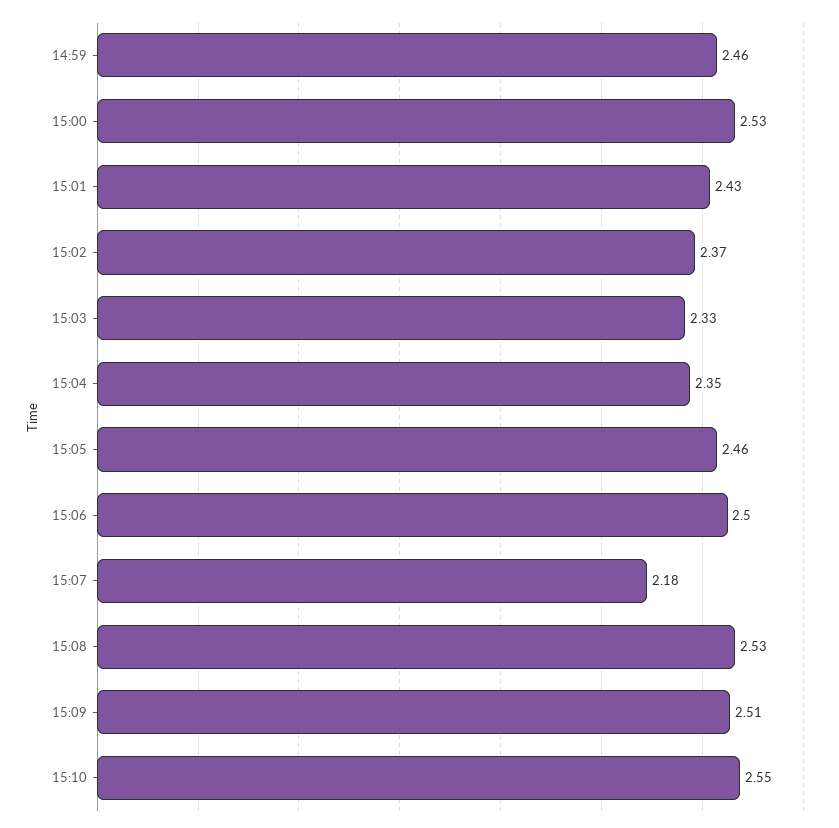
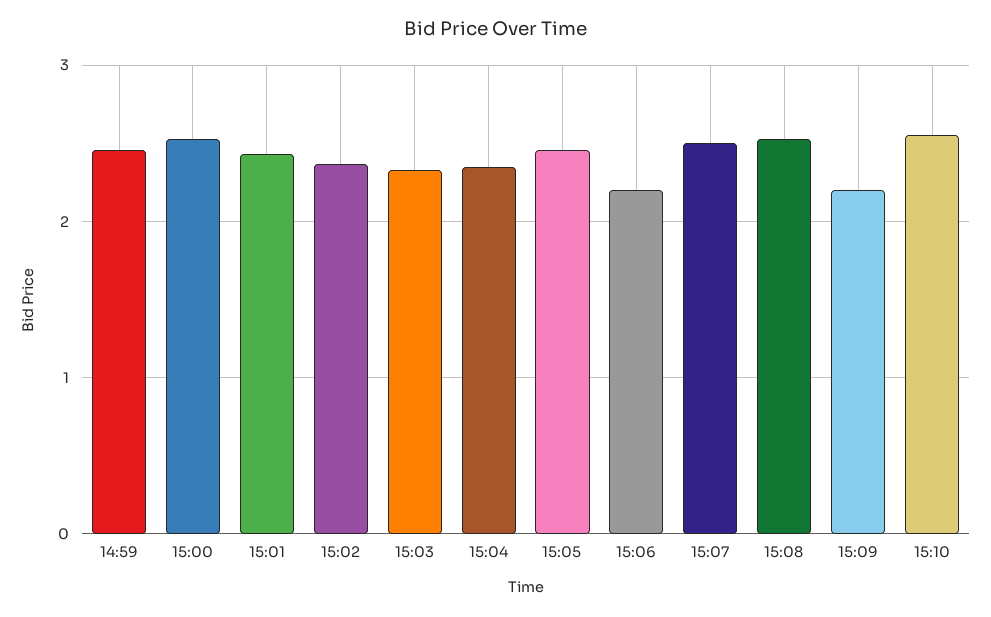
15:06: 2.5 -> 2.2
15:07: 2.18 -> 2.5
15:09: 2.51 -> 2.2

